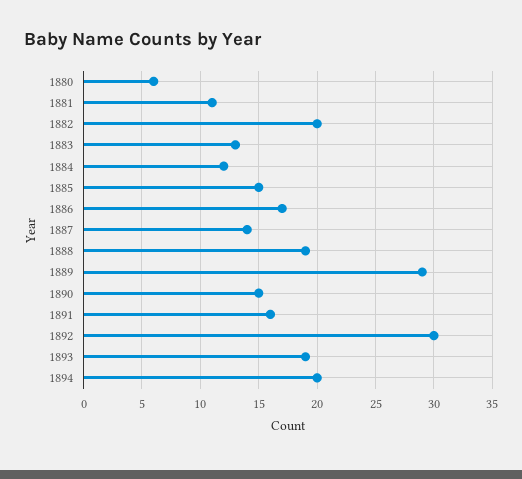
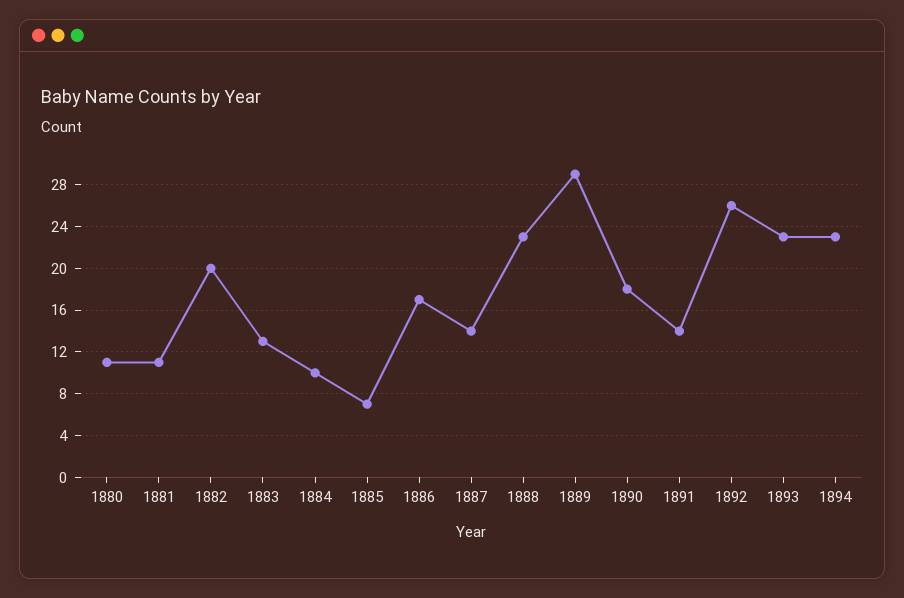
1880: 6 -> 11
1884: 12 -> 10
1885: 15 -> 7
1888: 19 -> 23
1890: 15 -> 18
1891: 16 -> 14
1892: 30 -> 26
1893: 19 -> 23
1894: 20 -> 23

